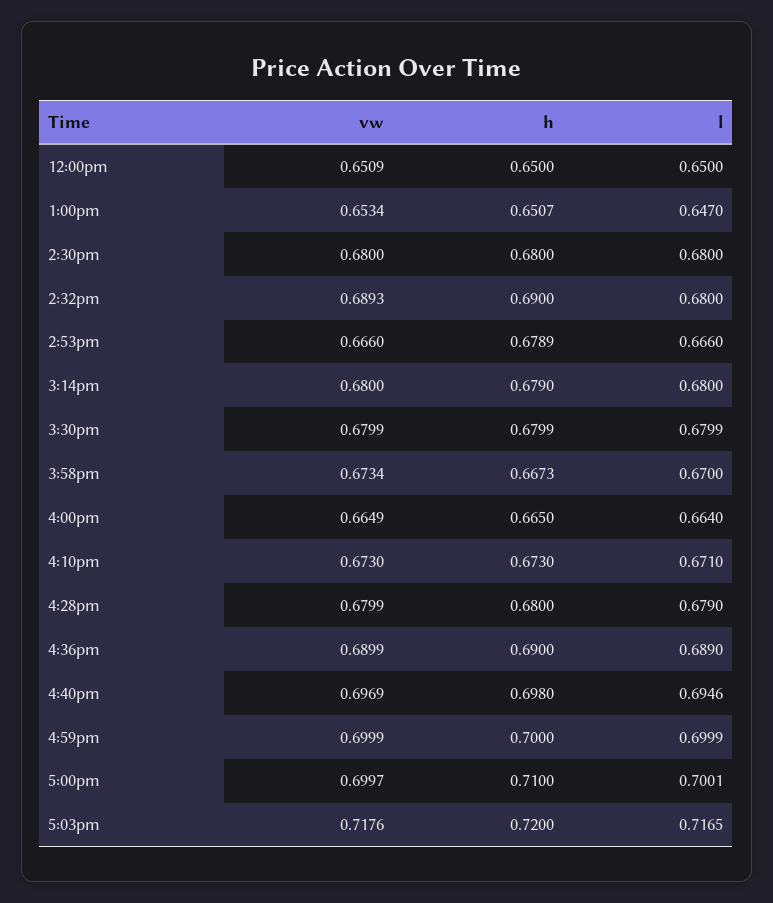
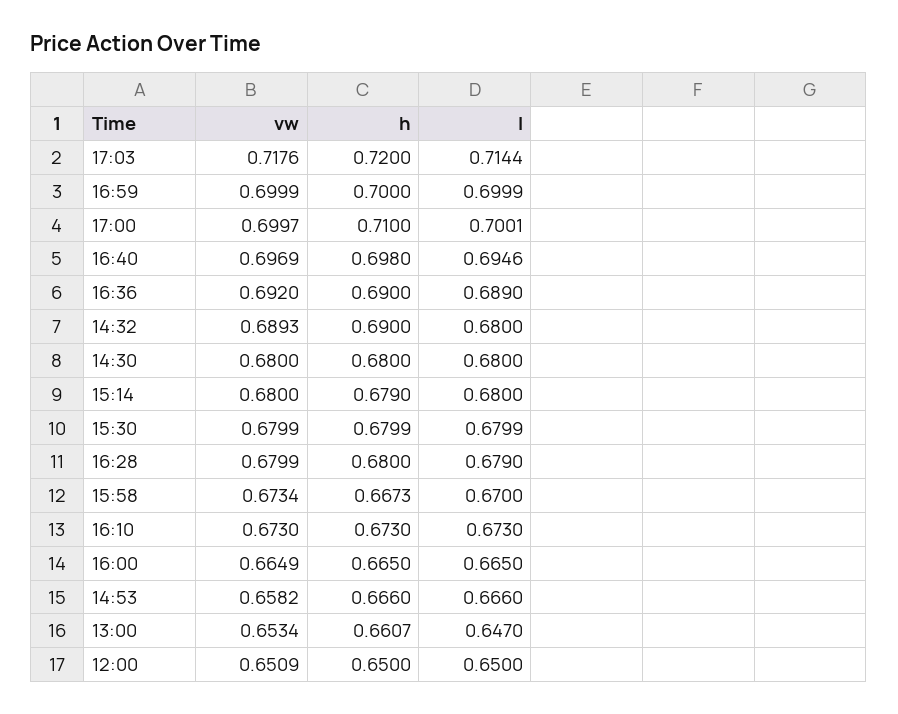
h, 1:00pm: 0.6507 -> 0.6607
vw, 2:53pm: 0.666 -> 0.6582
h, 2:53pm: 0.6789 -> 0.666
l, 4:00pm: 0.664 -> 0.665
l, 4:10pm: 0.671 -> 0.673
vw, 4:36pm: 0.6899 -> 0.692
l, 5:03pm: 0.7165 -> 0.7144

